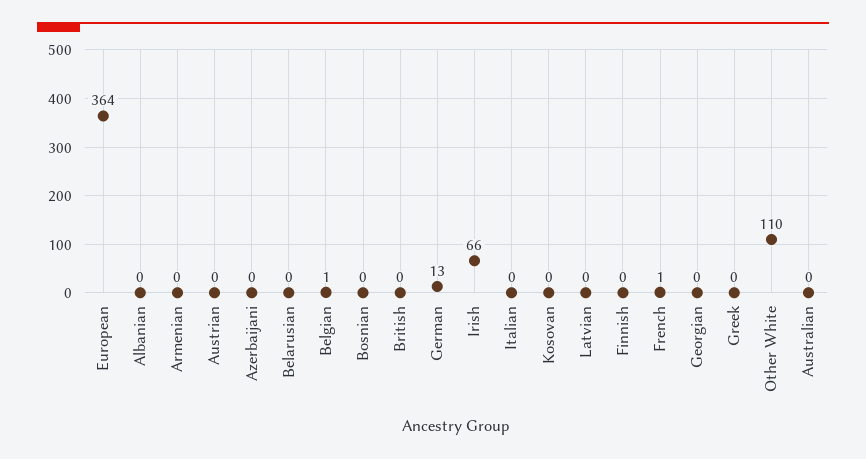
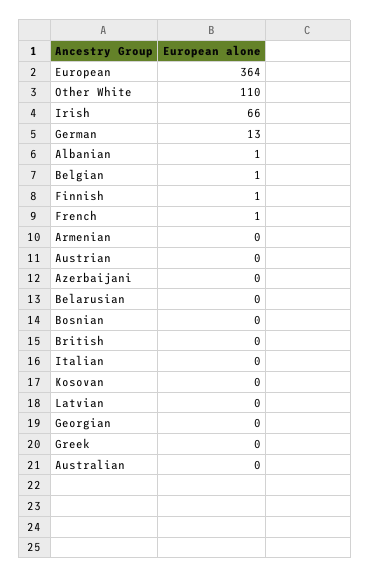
Albanian: 0 -> 1
Finnish: 0 -> 1

